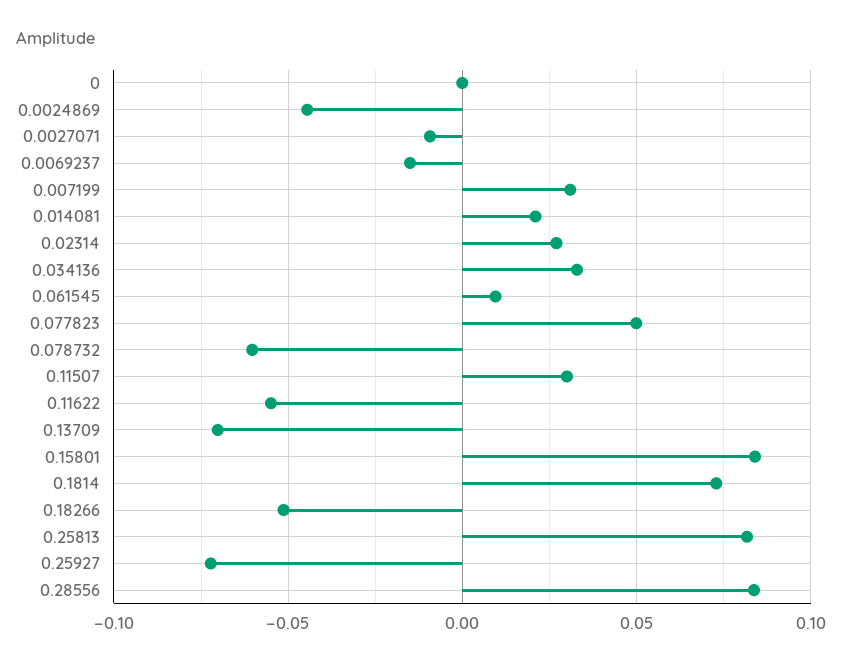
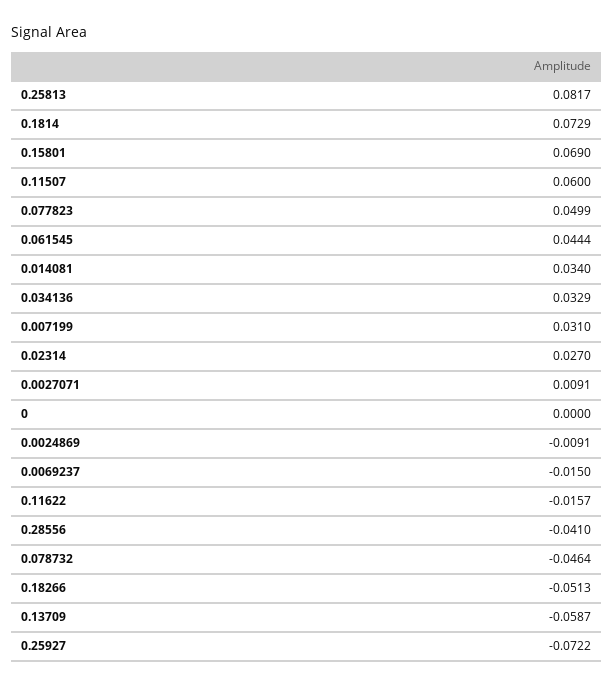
0.0024869: -0.045 -> -0.0091
0.0027071: -0.01 -> 0.0091
0.014081: 0.02 -> 0.034
0.061545: 0.01 -> 0.0444
0.078732: -0.06 -> -0.0464
0.11507: 0.03 -> 0.06
0.11622: -0.055 -> -0.0157
0.13709: -0.07 -> -0.0587
0.15801: 0.085 -> 0.069
0.28556: 0.085 -> -0.041

